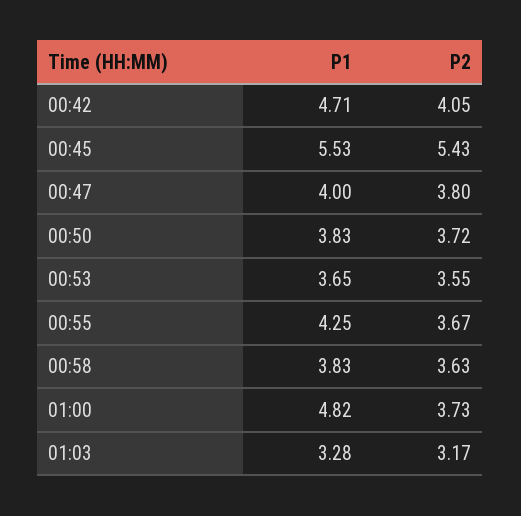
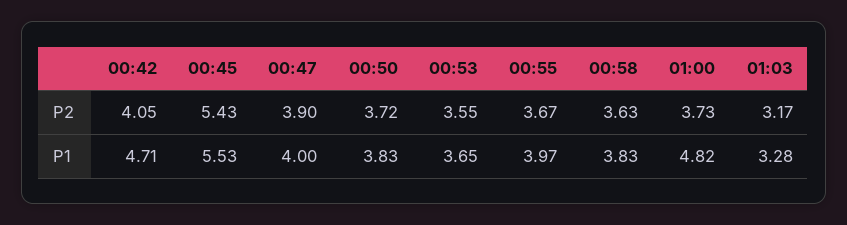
P2, 00:47: 3.8 -> 3.9
P1, 00:55: 4.25 -> 3.97

